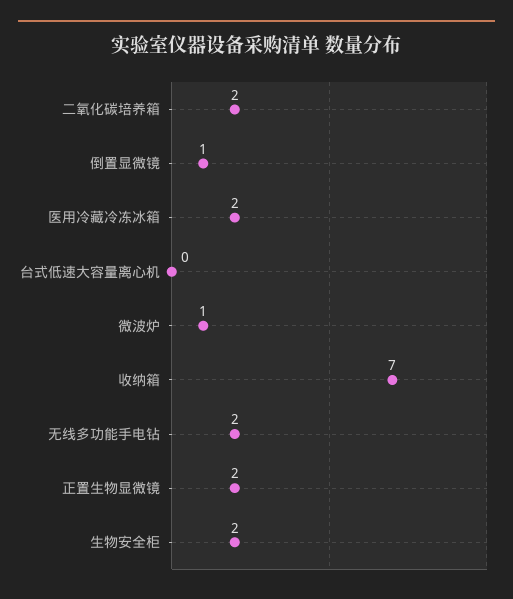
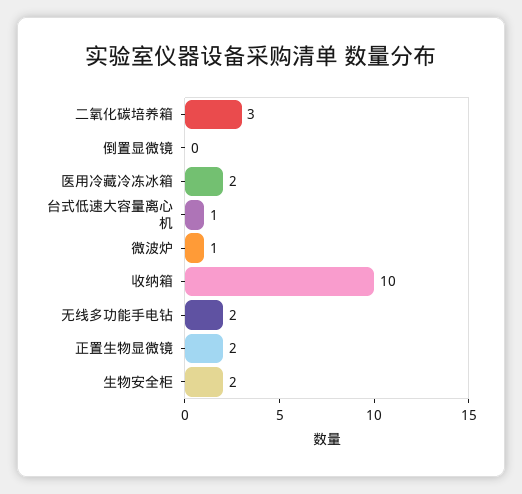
二氧化碳培养箱: 2 -> 3
倒置显微镜: 1 -> 0
台式低速大容量离心机: 0 -> 1
收纳箱: 7 -> 10

